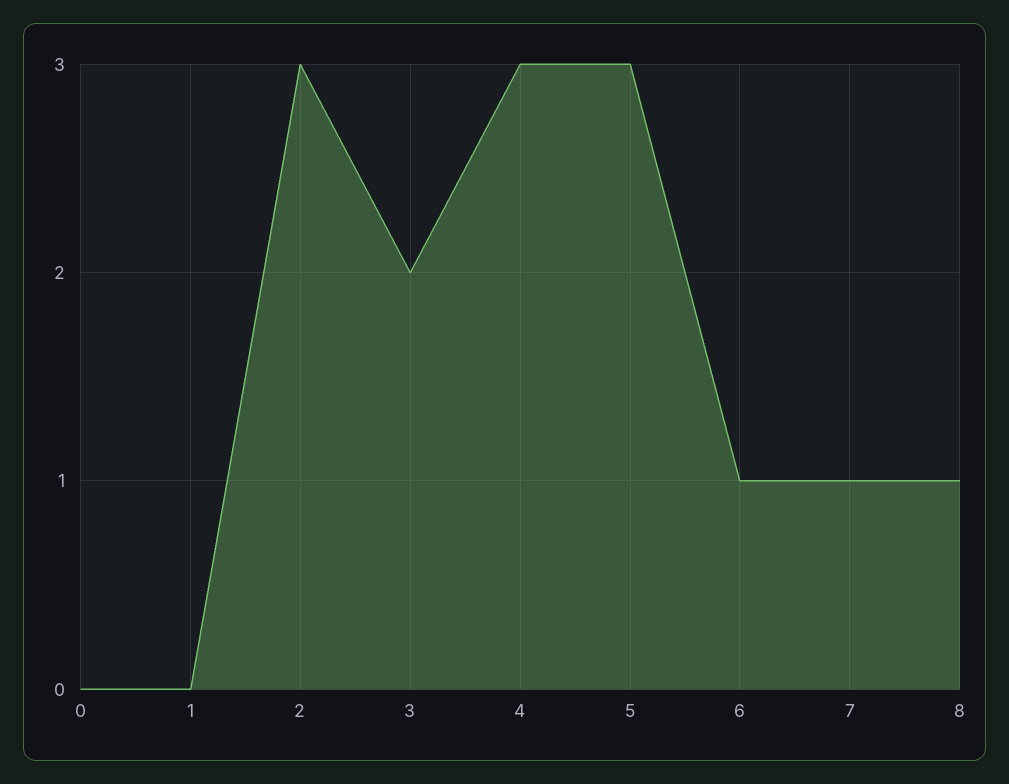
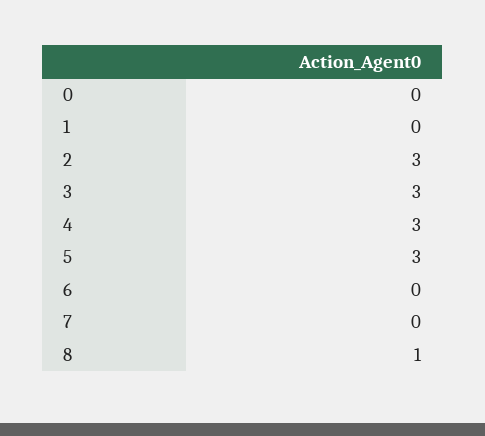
3: 2 -> 3
6: 1 -> 0
7: 1 -> 0

